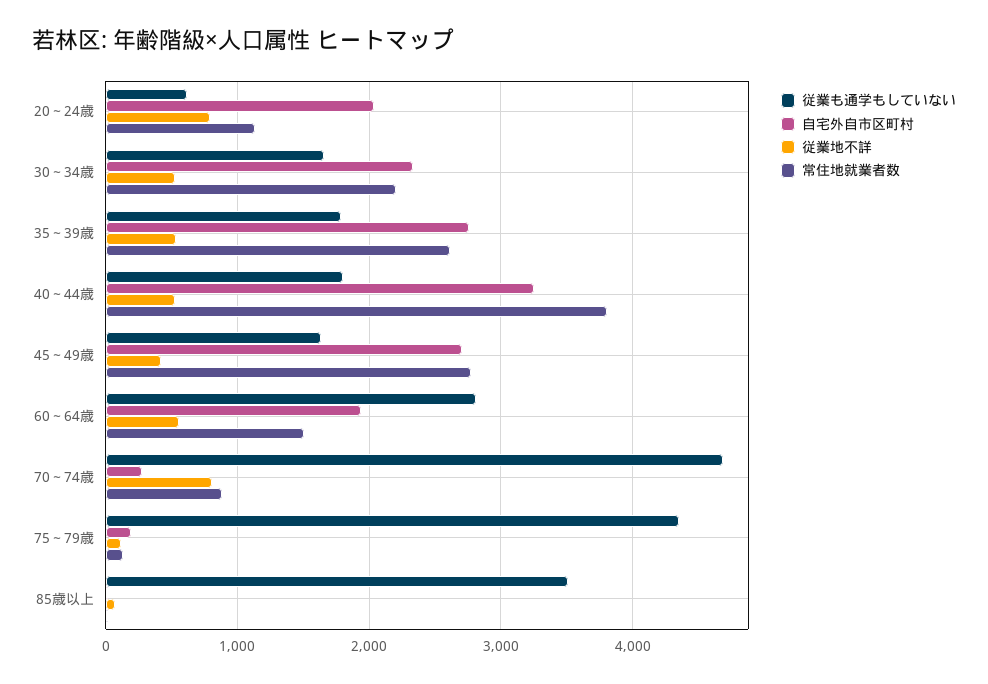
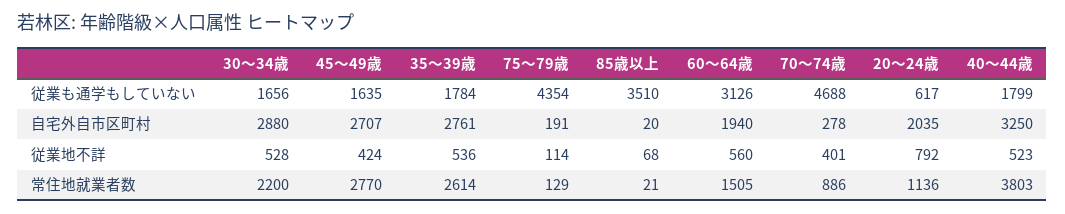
自宅外自市区町村, 30～34歳: 2300 -> 2880
従業も通学もしていない, 60～64歳: 2800 -> 3126
従業地不詳, 70～74歳: 800 -> 401

